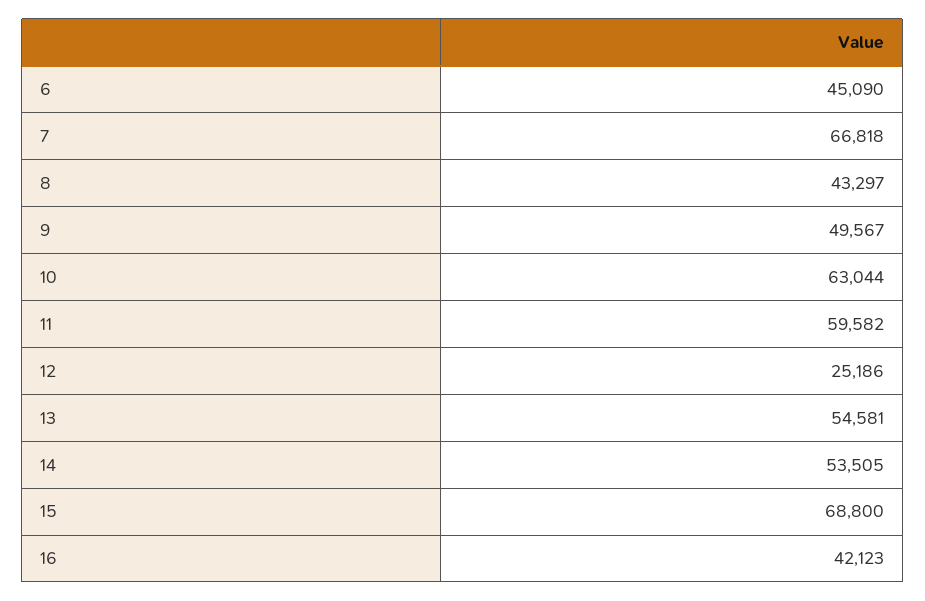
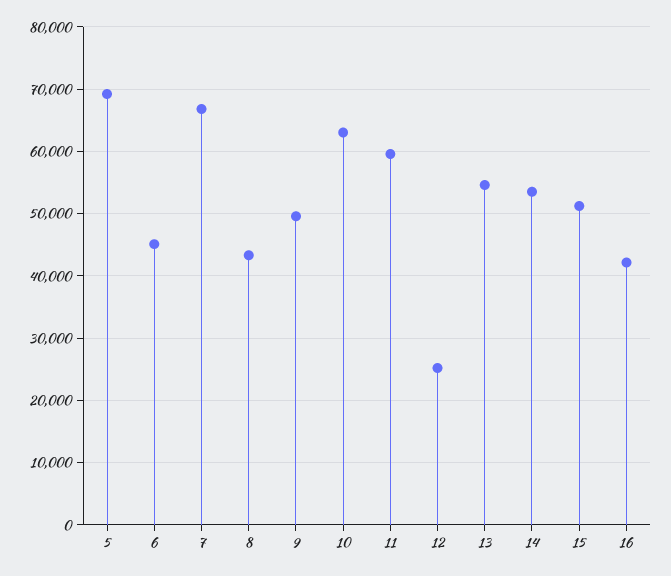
15: 68800 -> 51000
5: none -> 69000

